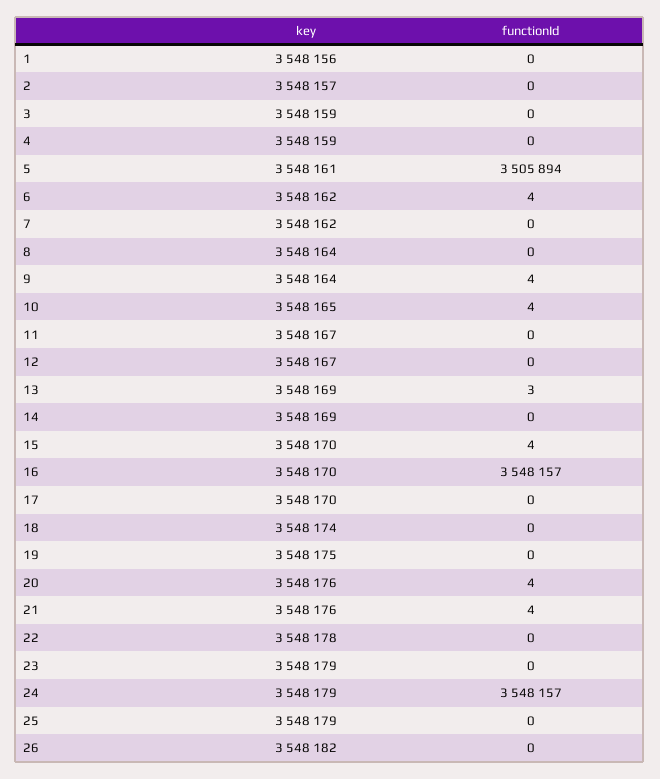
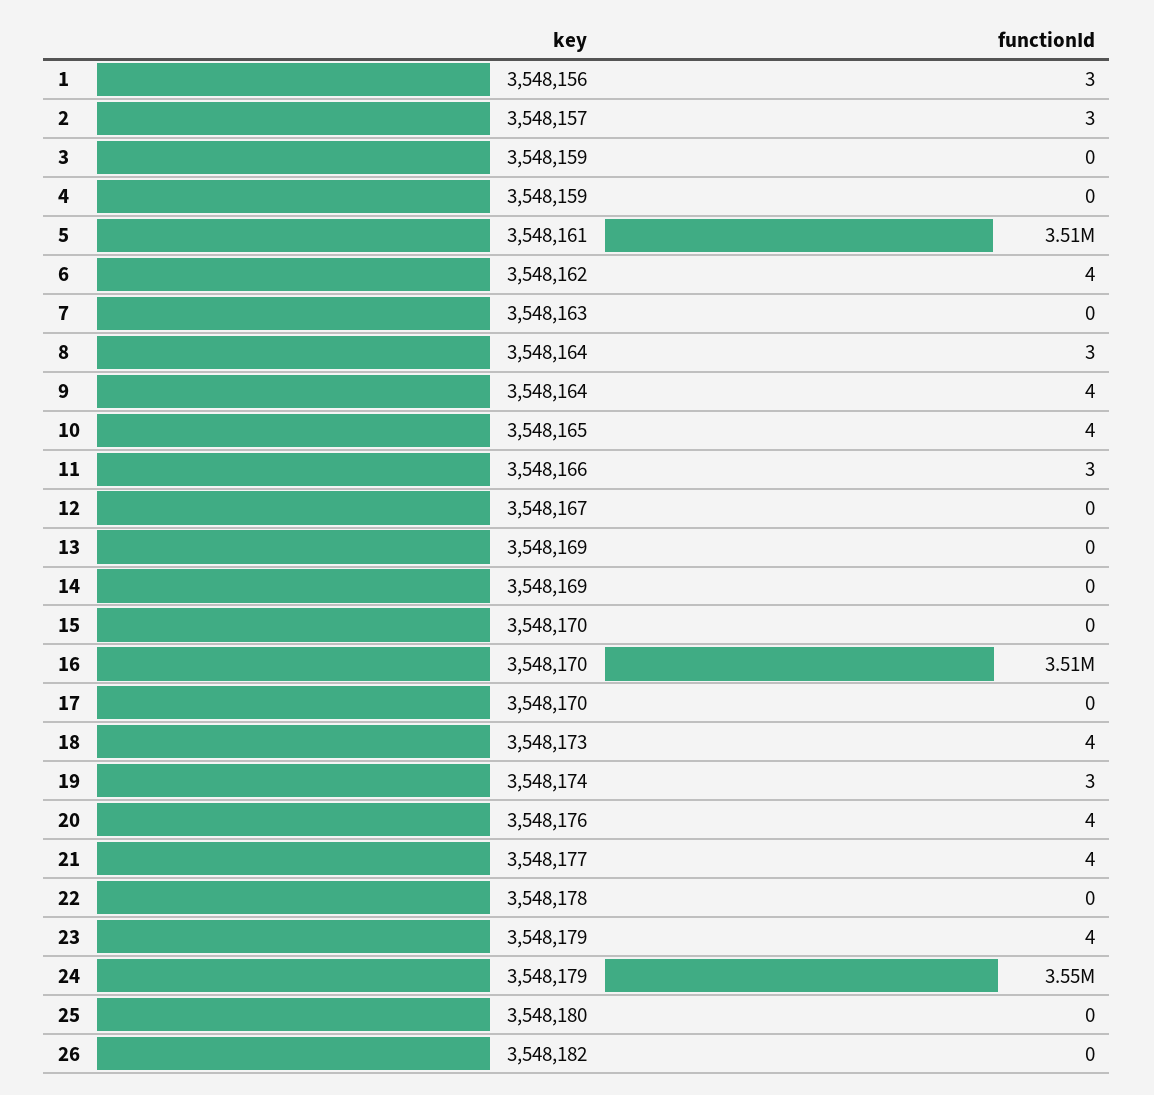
functionId, 1: 0 -> 3
functionId, 2: 0 -> 3
key, 7: 3548162 -> 3548163
functionId, 8: 0 -> 3
key, 11: 3548167 -> 3548166
functionId, 11: 0 -> 3
functionId, 13: 3 -> 0
functionId, 15: 4 -> 0
functionId, 16: 3548157 -> 3510000
key, 18: 3548174 -> 3548173
functionId, 18: 0 -> 4
key, 19: 3548175 -> 3548174
functionId, 19: 0 -> 3
key, 21: 3548176 -> 3548177
functionId, 23: 0 -> 4
key, 25: 3548179 -> 3548180

